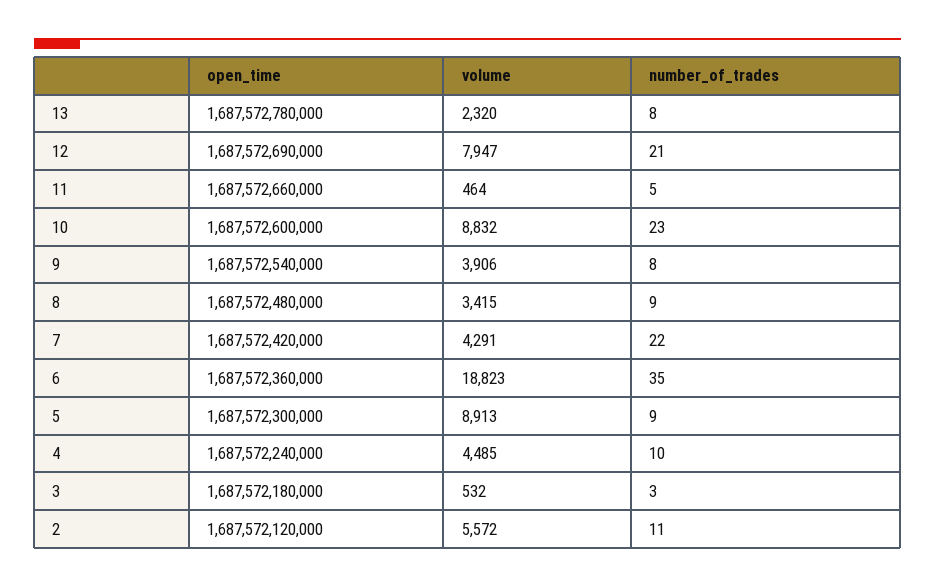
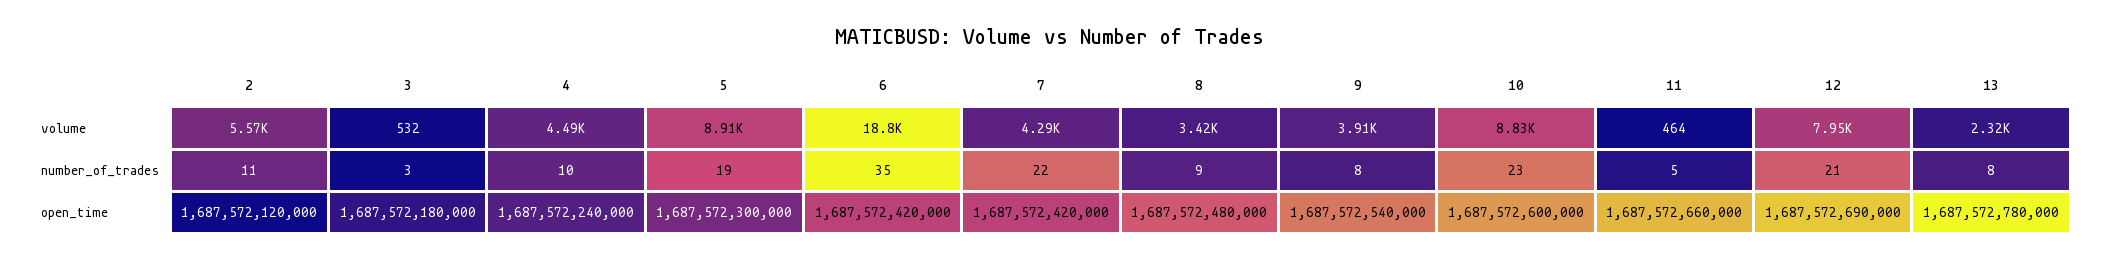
open_time, 6: 1687572360000 -> 1687572420000
number_of_trades, 5: 9 -> 19

